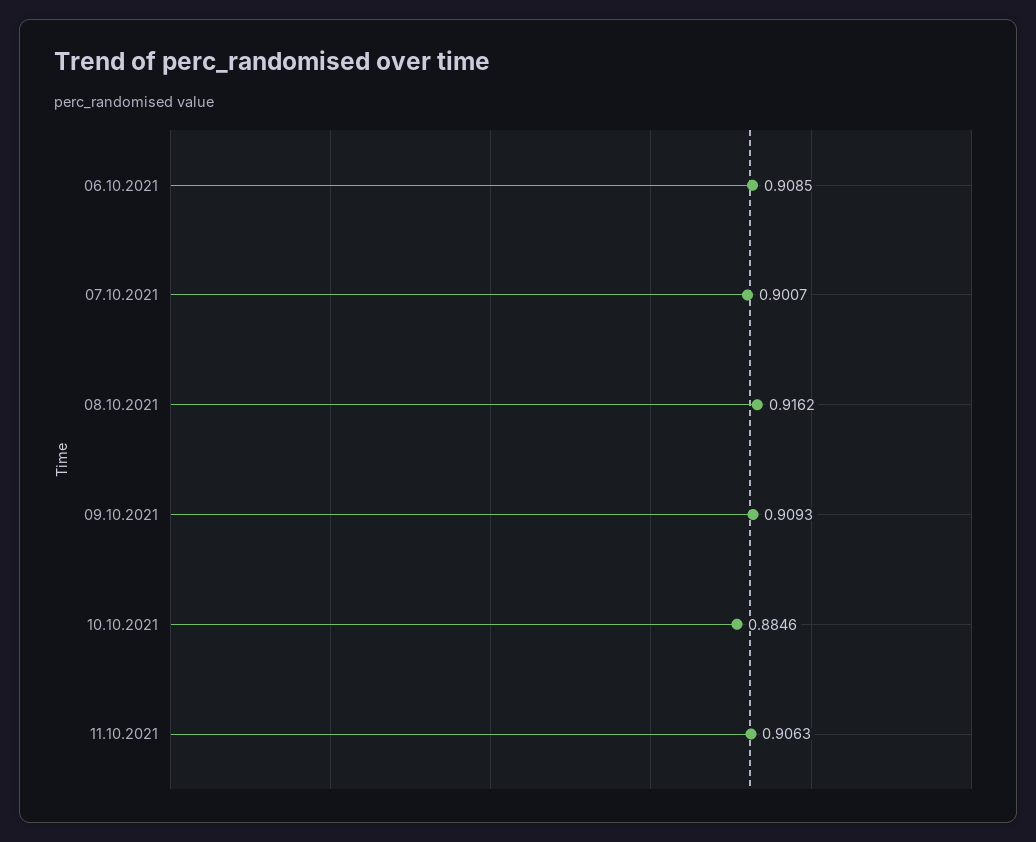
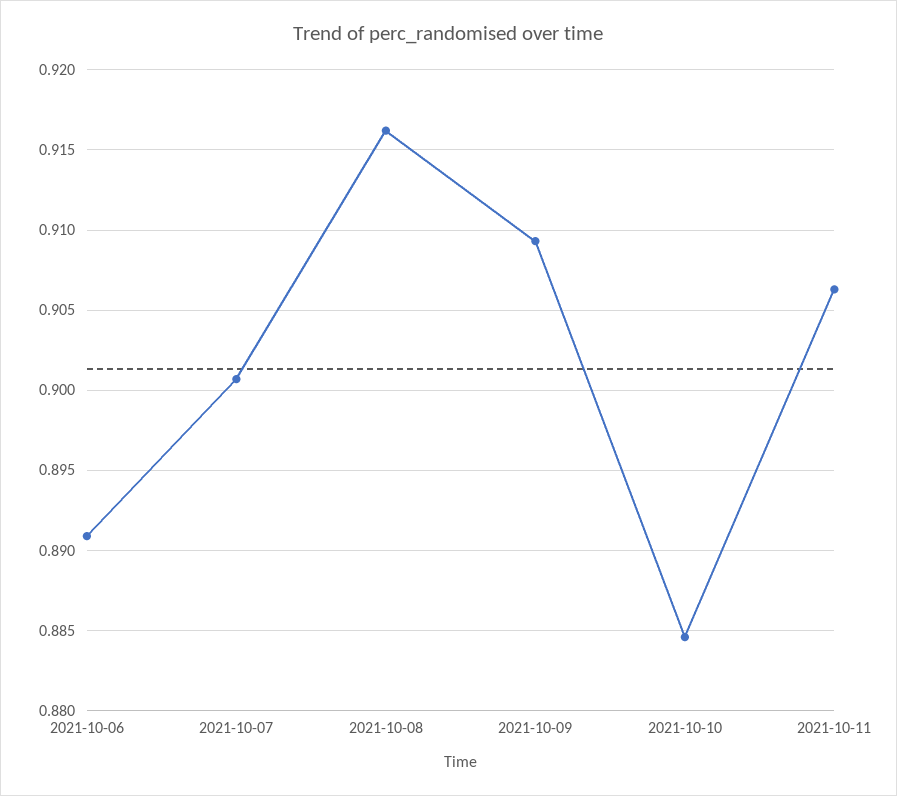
06.10.2021: 0.9085 -> 0.891

